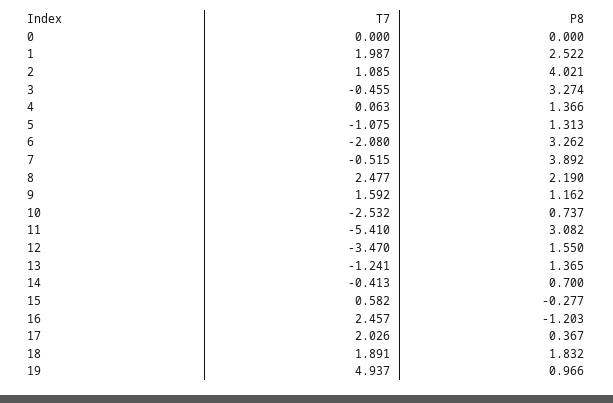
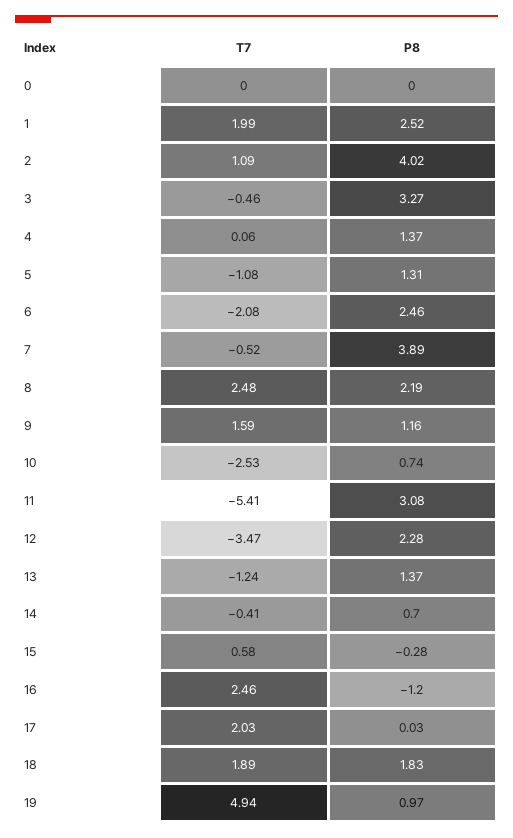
P8, 6: 3.262 -> 2.46
P8, 12: 1.55 -> 2.28
P8, 17: 0.367 -> 0.03

